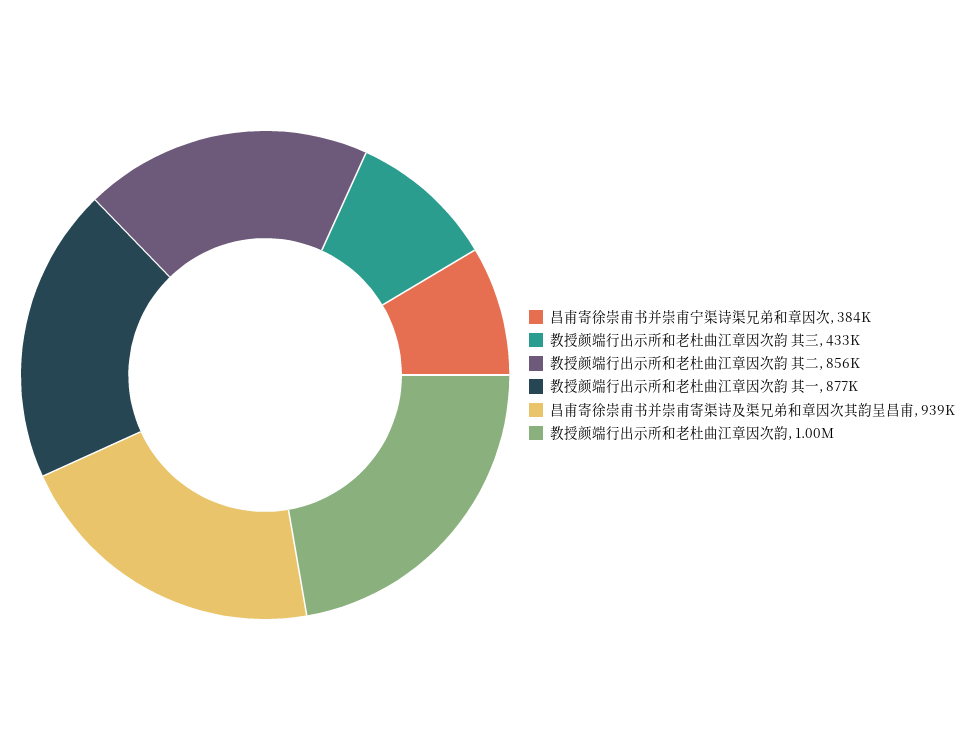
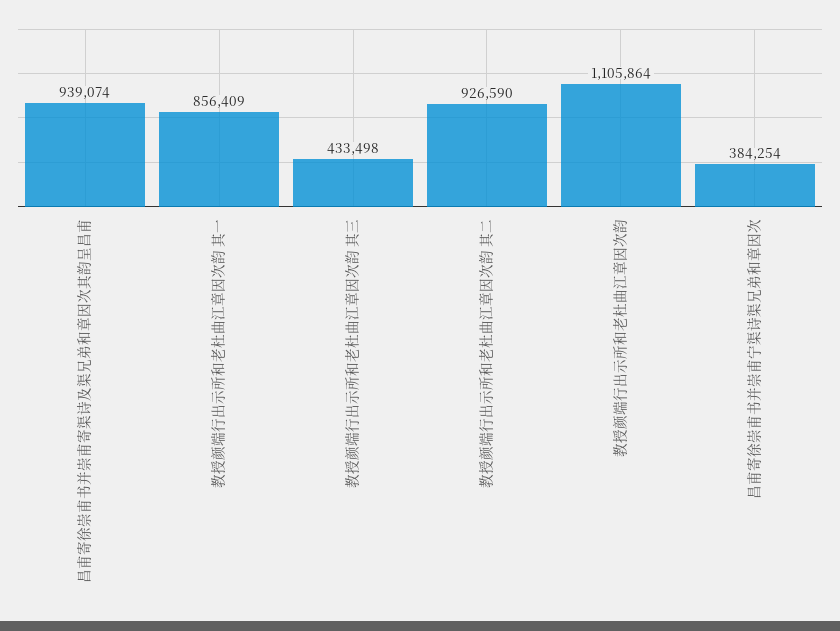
教授颜端行出示所和老杜曲江章因次韵 其二: 856000 -> 926590
教授颜端行出示所和老杜曲江章因次韵 其一: 877000 -> 856409
教授颜端行出示所和老杜曲江章因次韵: 1000000 -> 1105864

